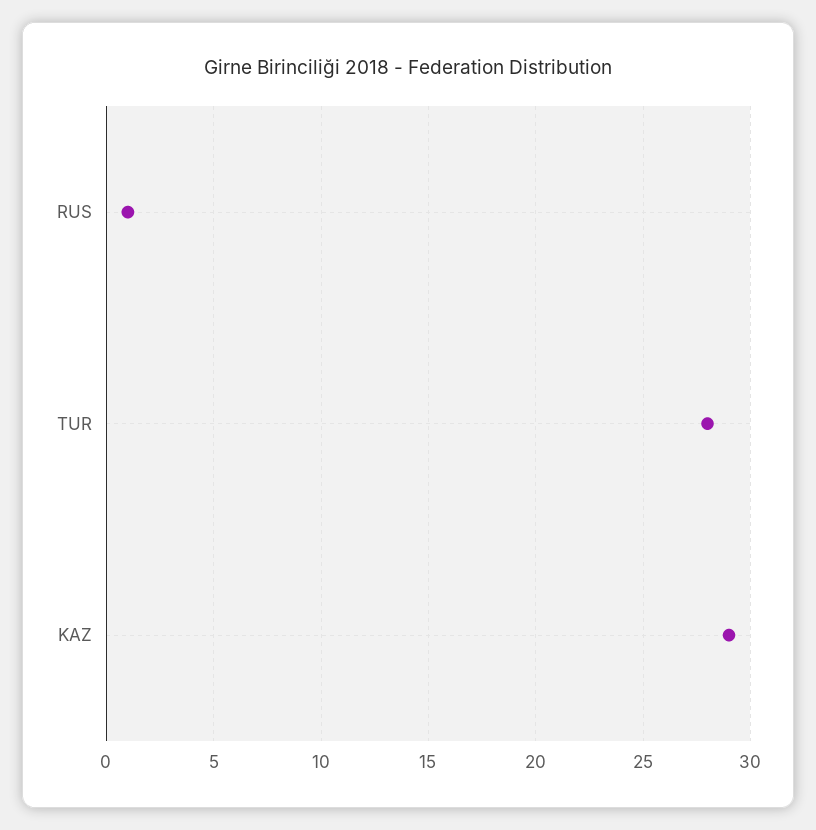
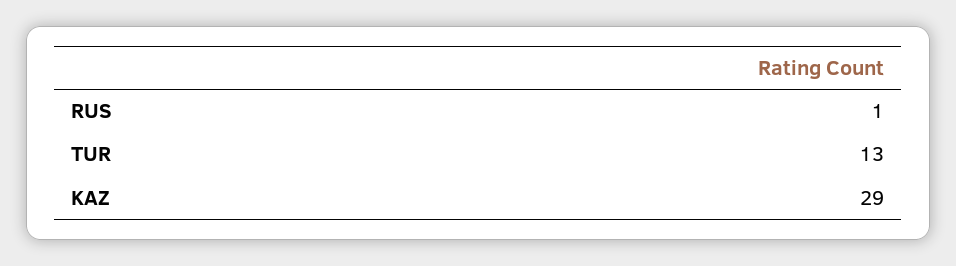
TUR: 28 -> 13

